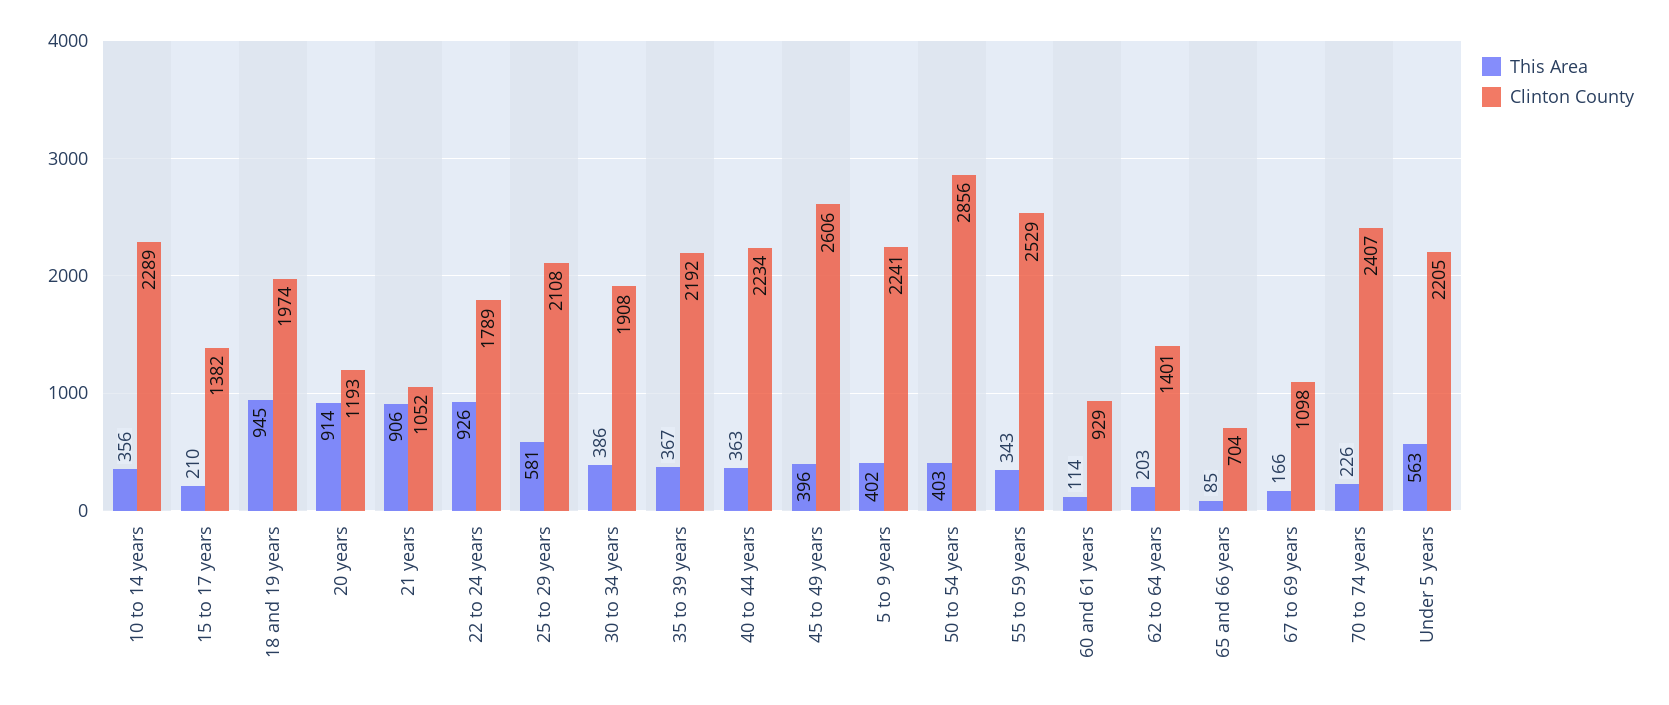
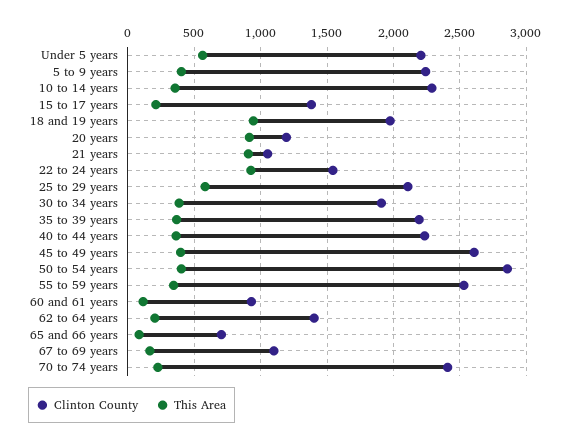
Clinton County, 22 to 24 years: 1789 -> 1550

